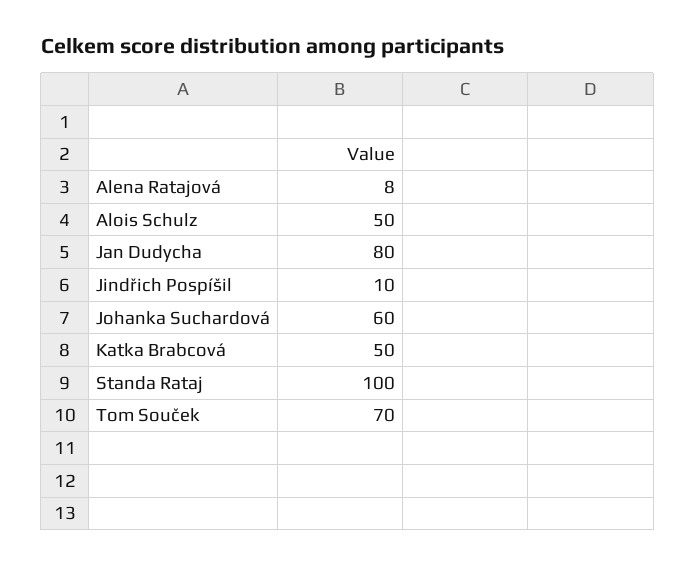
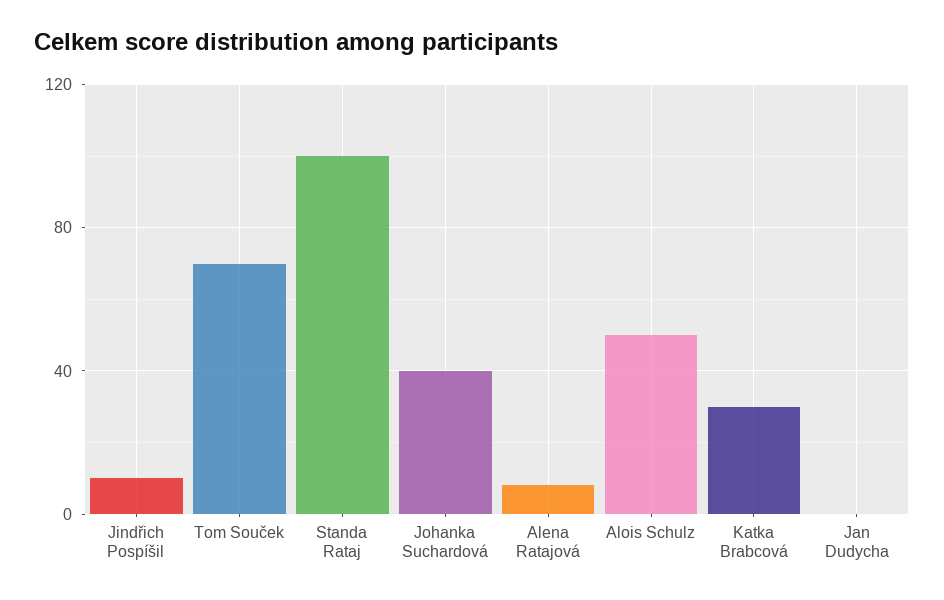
Jan Dudycha: 80 -> 0
Johanka Suchardová: 60 -> 40
Katka Brabcová: 50 -> 30

